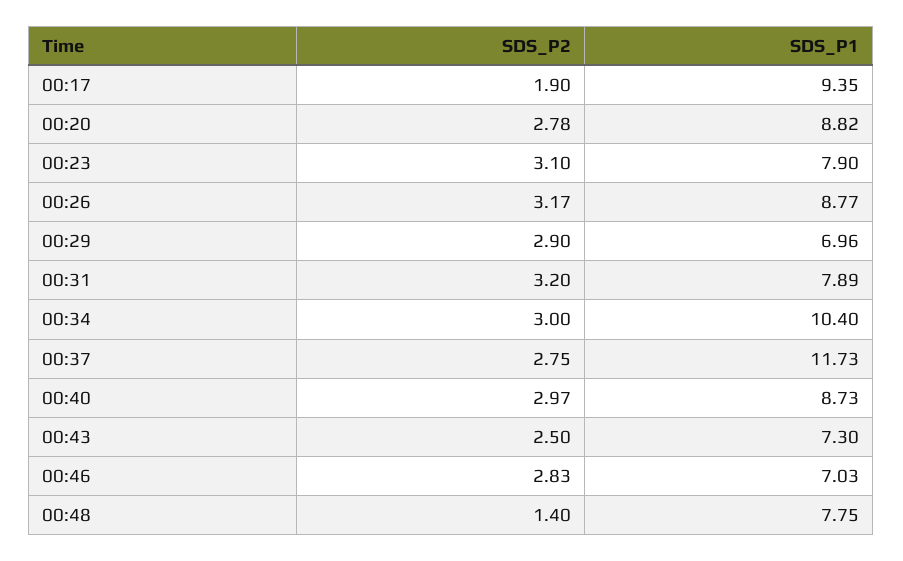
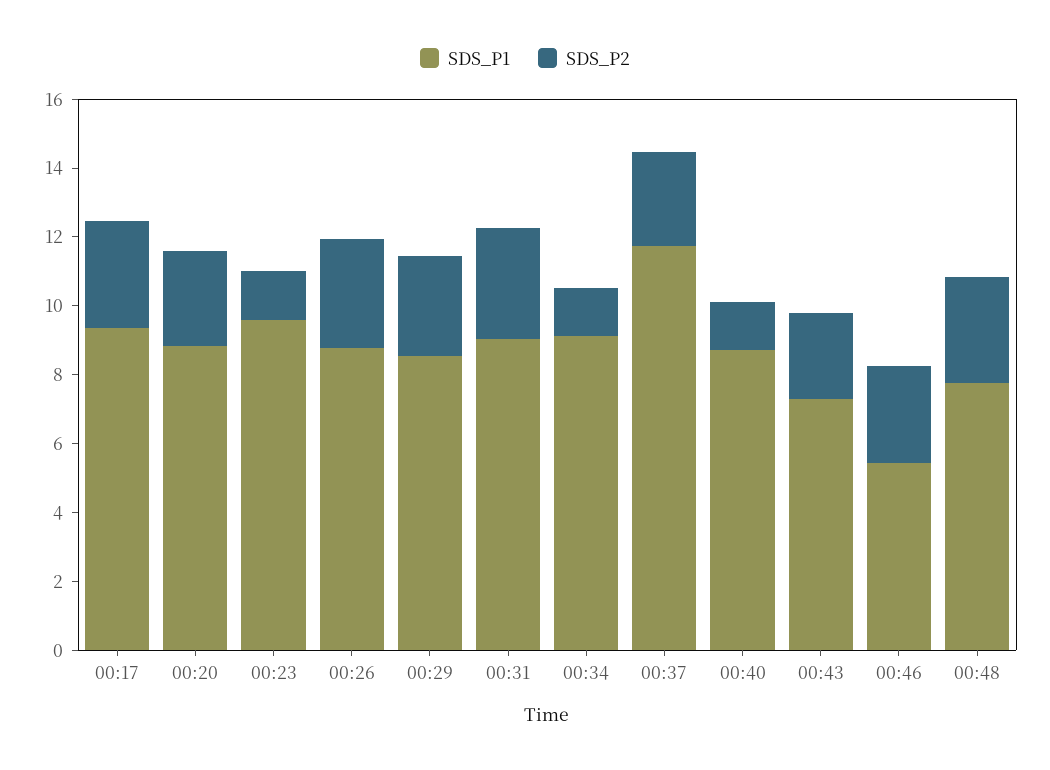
SDS_P2, 00:17: 1.9 -> 3
SDS_P2, 00:23: 3.1 -> 1.5
SDS_P1, 00:23: 7.9 -> 9.5
SDS_P1, 00:29: 6.96 -> 8.5
SDS_P1, 00:31: 7.89 -> 9
SDS_P2, 00:34: 3 -> 1.5
SDS_P1, 00:34: 10.4 -> 9
SDS_P2, 00:40: 2.97 -> 1.5
SDS_P1, 00:46: 7.03 -> 5.5
SDS_P2, 00:48: 1.4 -> 3

